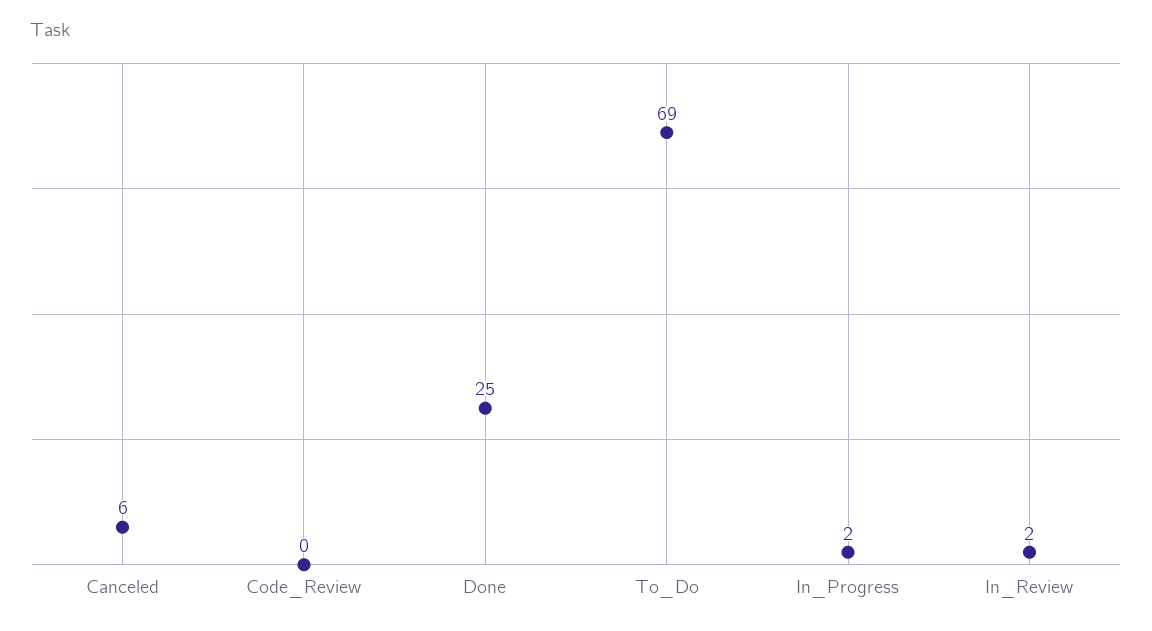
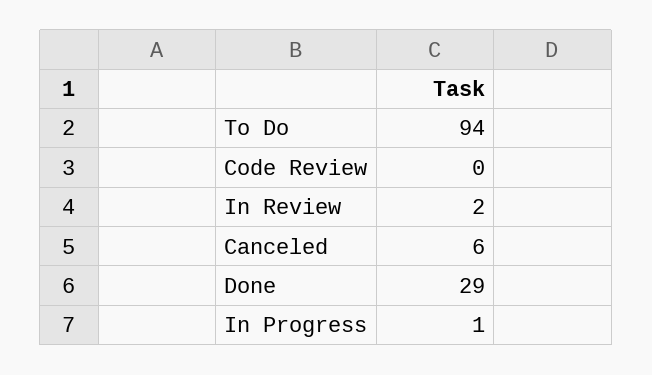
Done: 25 -> 29
To_Do: 69 -> 94
In_Progress: 2 -> 1

